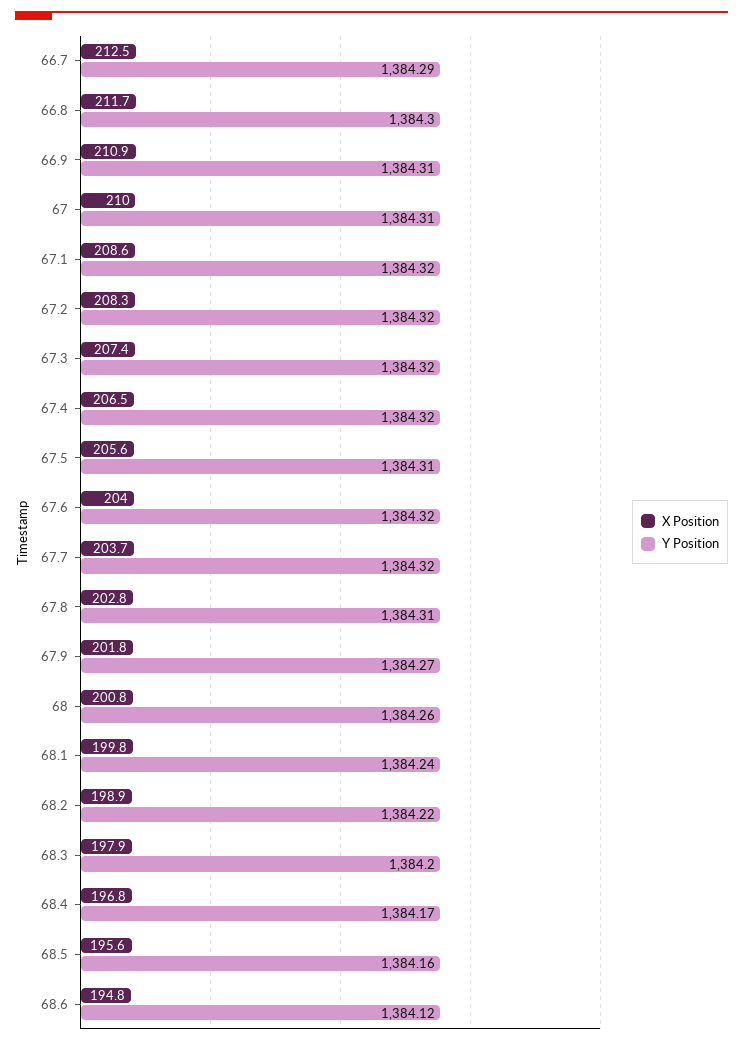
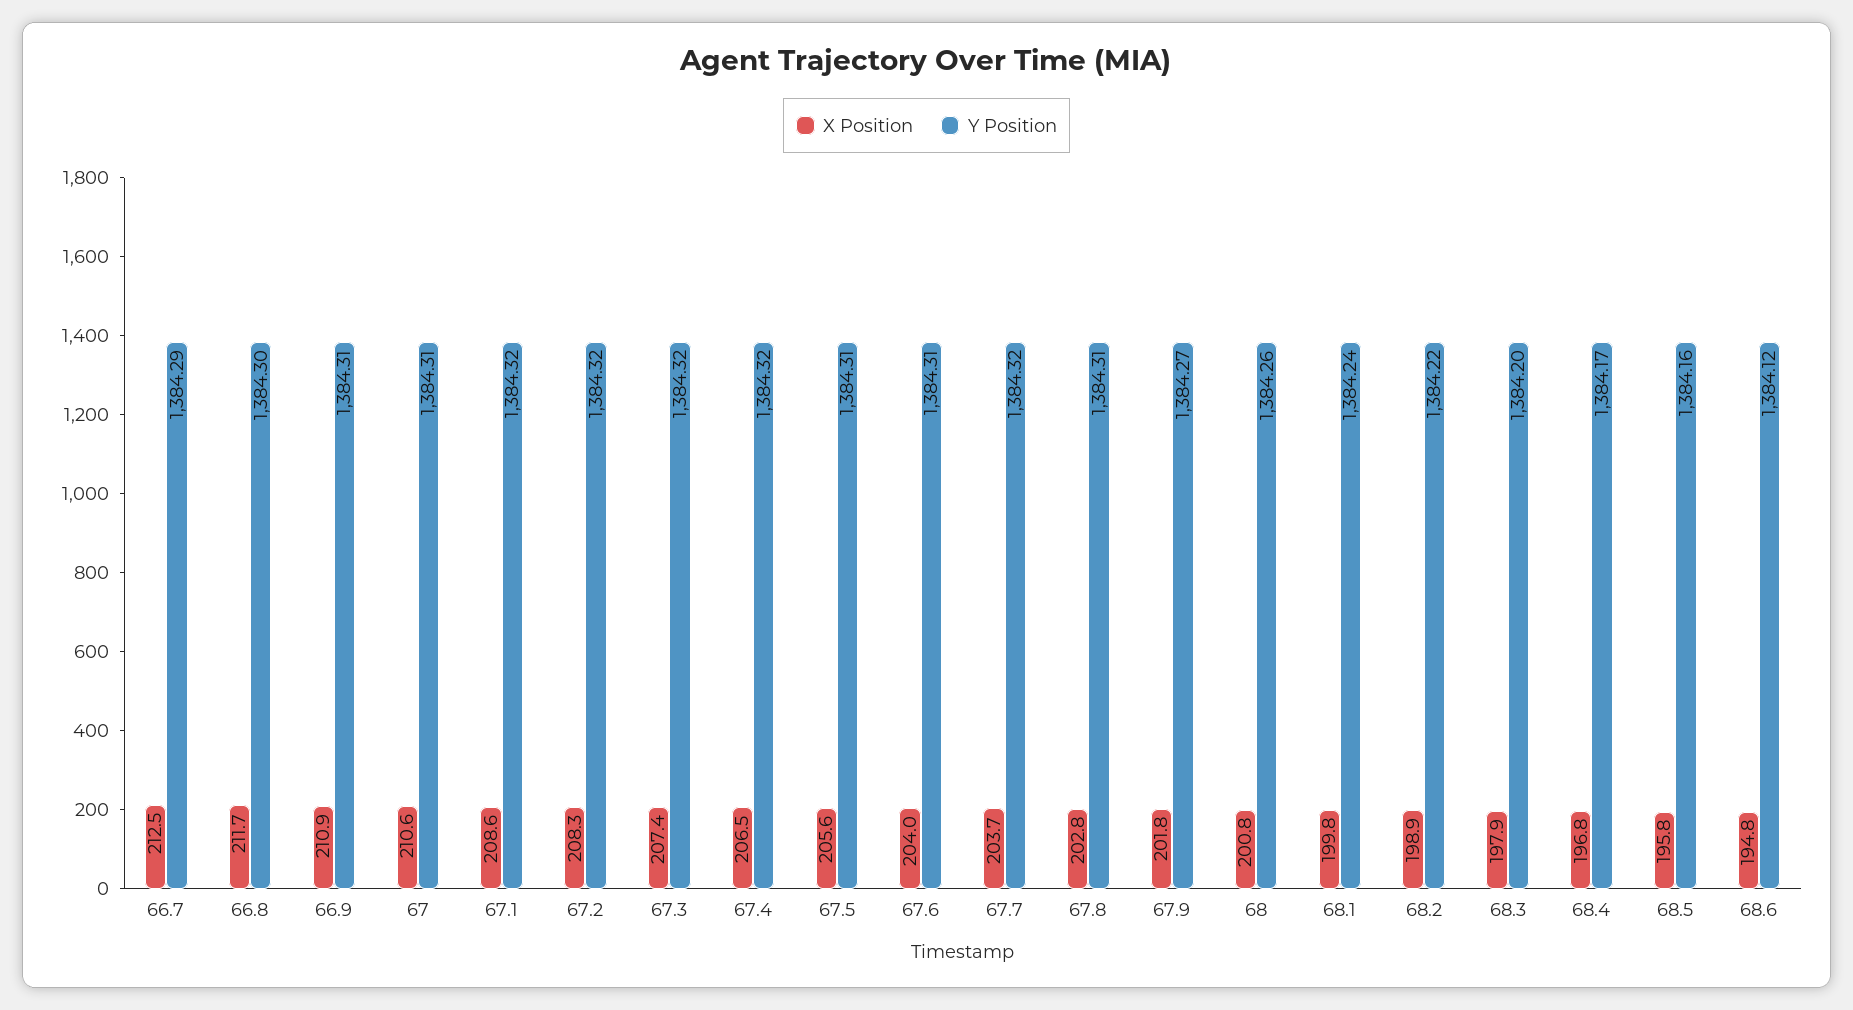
X Position, 67: 210 -> 210.6
Y Position, 67.6: 1384.32 -> 1384.31
X Position, 68.5: 195.6 -> 195.8

